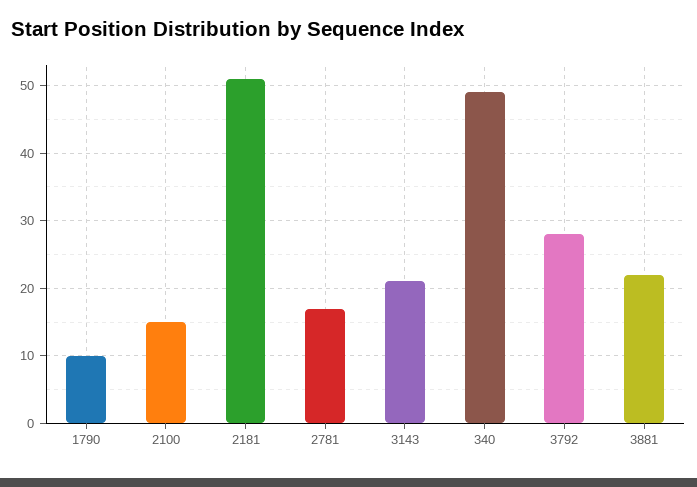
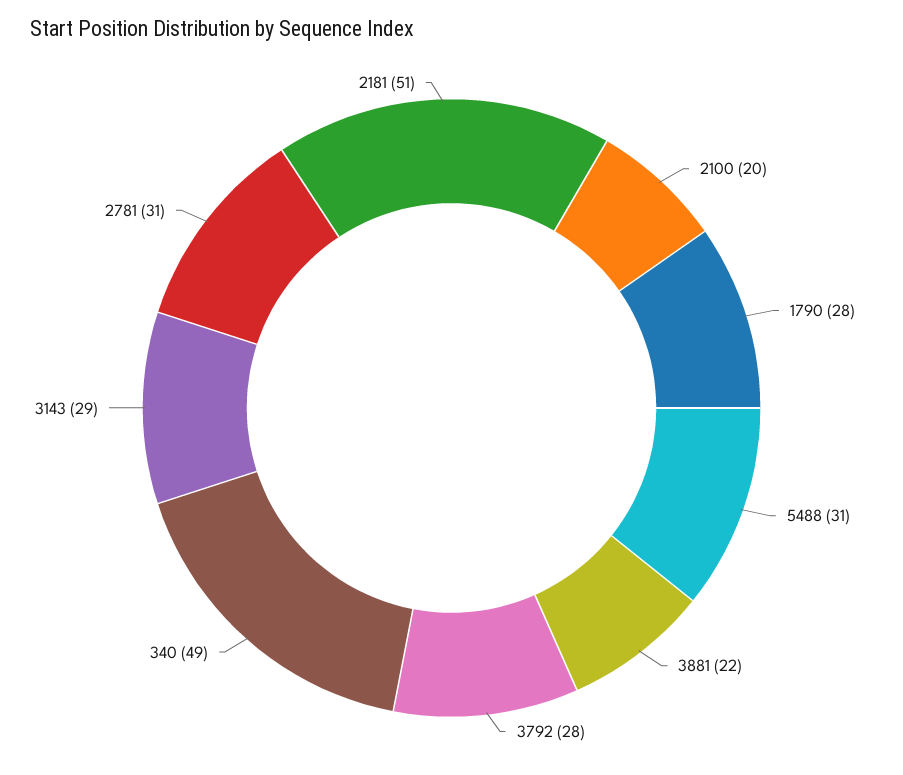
1790: 10 -> 28
2100: 15 -> 20
2781: 17 -> 31
3143: 21 -> 29
5488: none -> 31

